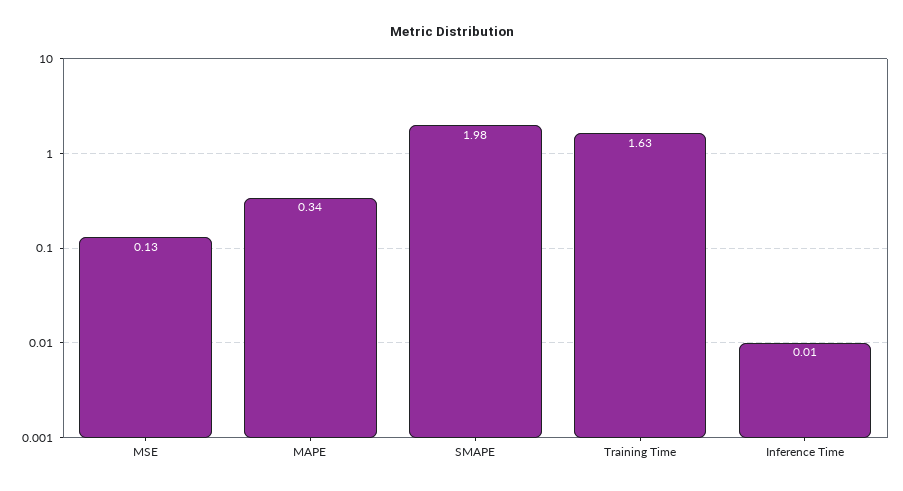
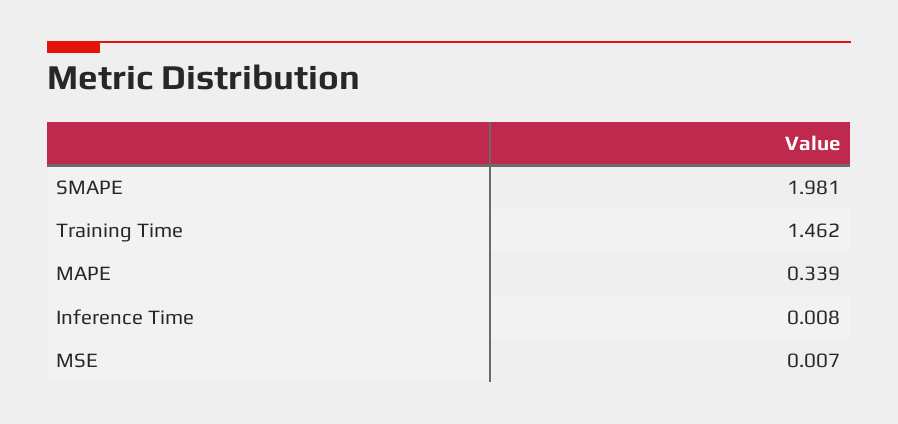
MSE: 0.13 -> 0.007
Training Time: 1.63 -> 1.462

